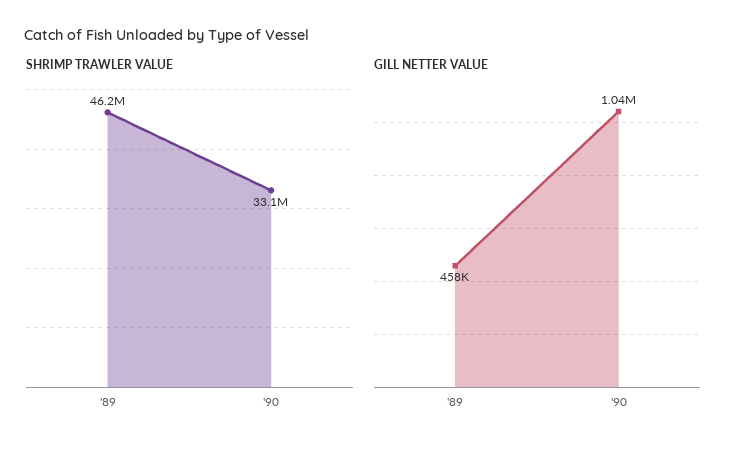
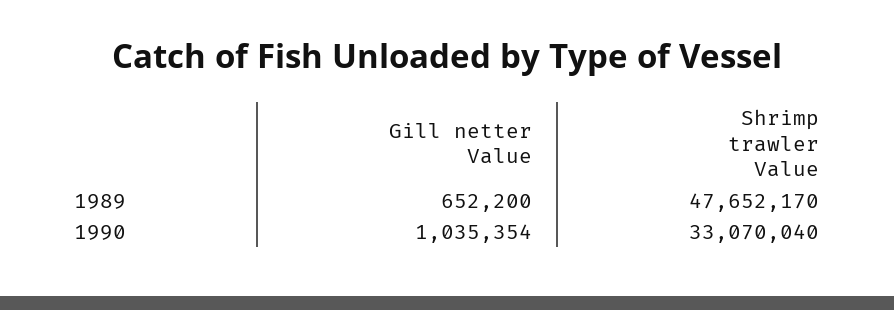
SHRIMP TRAWLER VALUE, '89: 46200000 -> 47652170
GILL NETTER VALUE, '89: 458000 -> 652200

